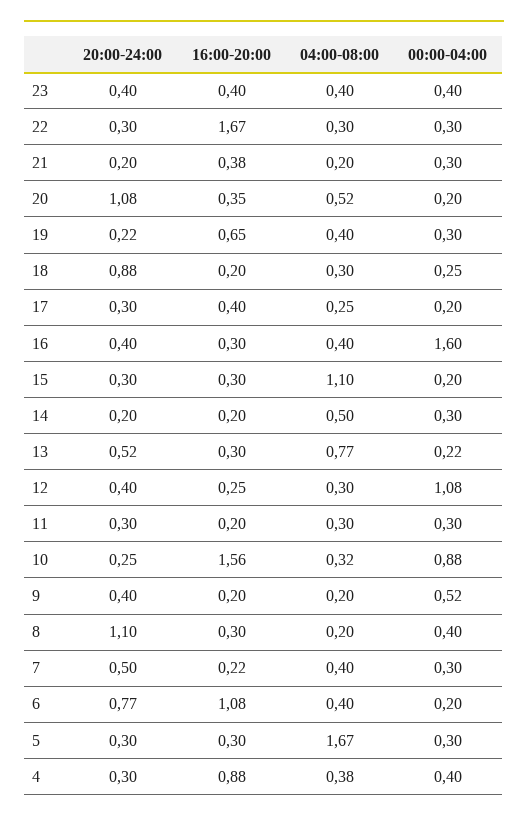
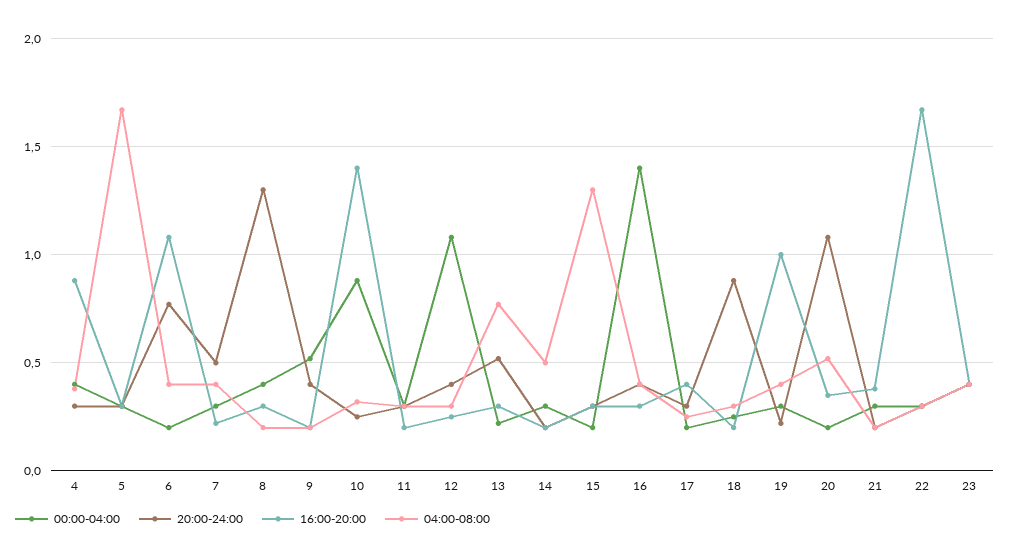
16:00-20:00, 19: 0.65 -> 1
00:00-04:00, 16: 1.6 -> 1.4
04:00-08:00, 15: 1.1 -> 1.3
16:00-20:00, 10: 1.56 -> 1.4
20:00-24:00, 8: 1.1 -> 1.3

